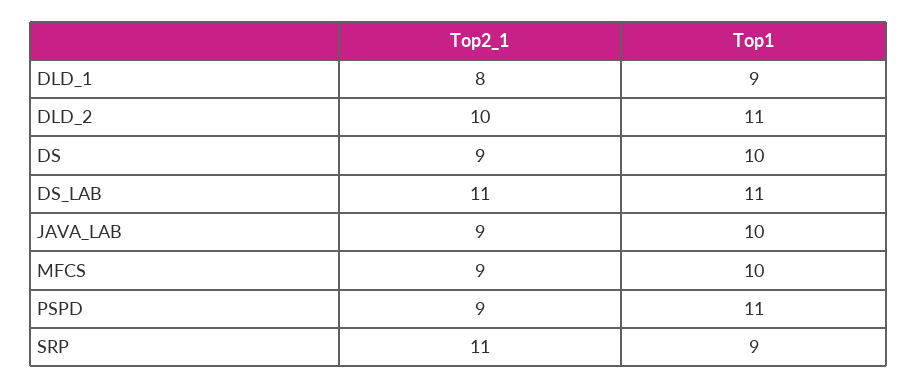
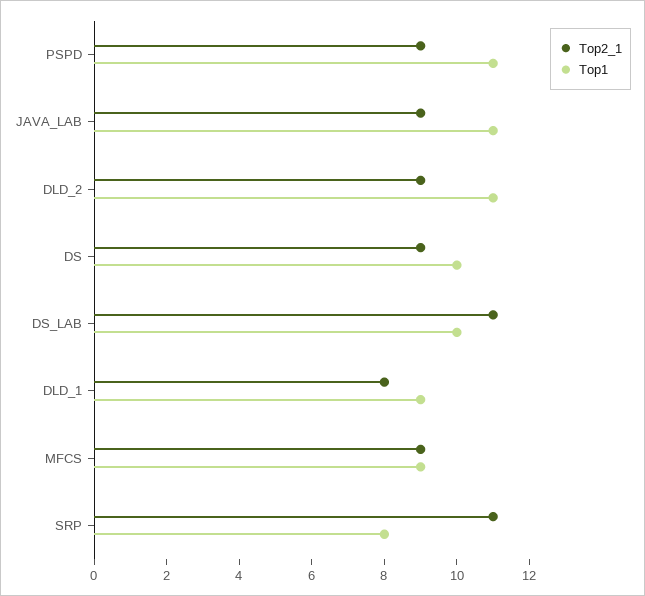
Top2_1, DLD_2: 10 -> 9
Top1, DS_LAB: 11 -> 10
Top1, JAVA_LAB: 10 -> 11
Top1, MFCS: 10 -> 9
Top1, SRP: 9 -> 8

